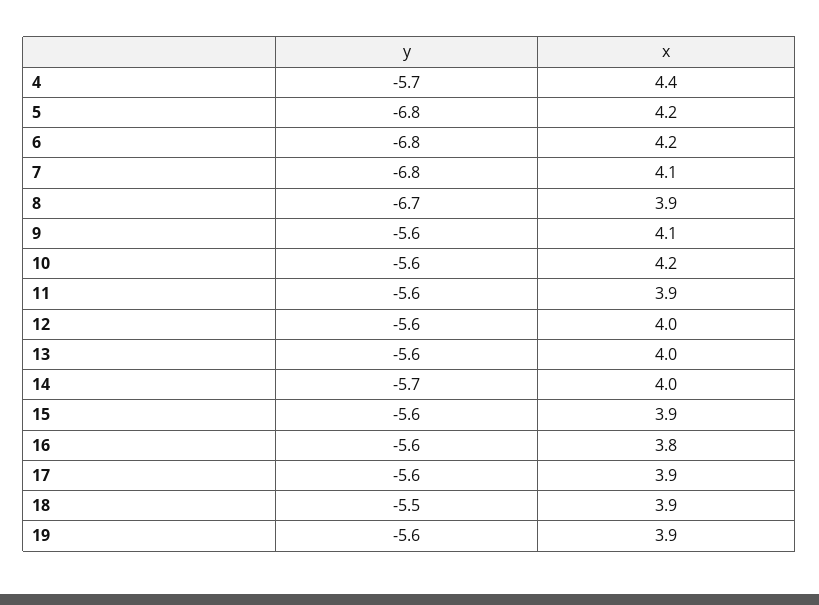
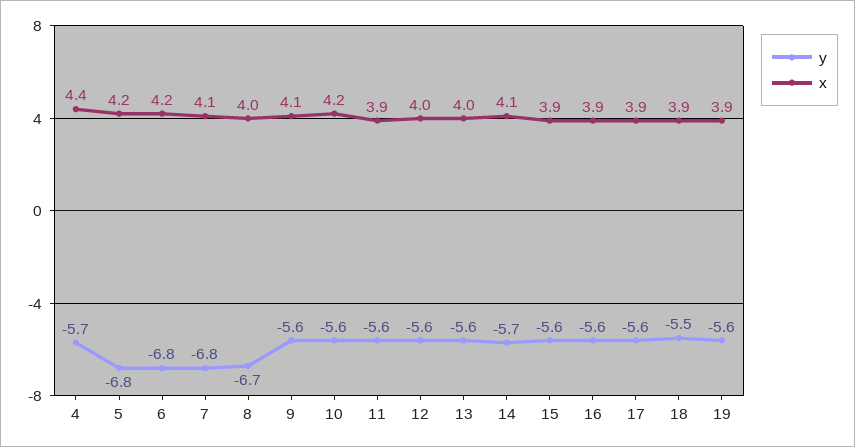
x, 8: 3.9 -> 4
x, 14: 4 -> 4.1
x, 16: 3.8 -> 3.9

